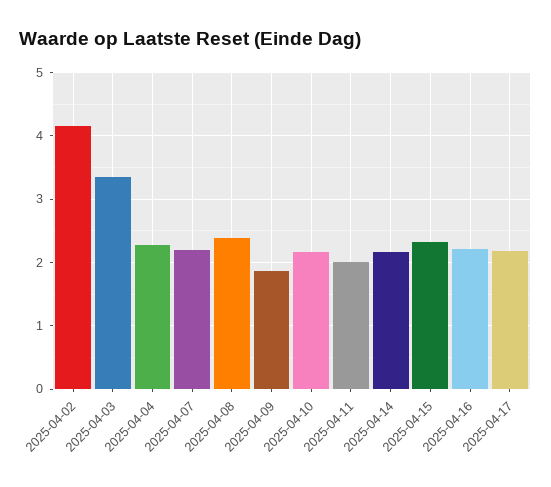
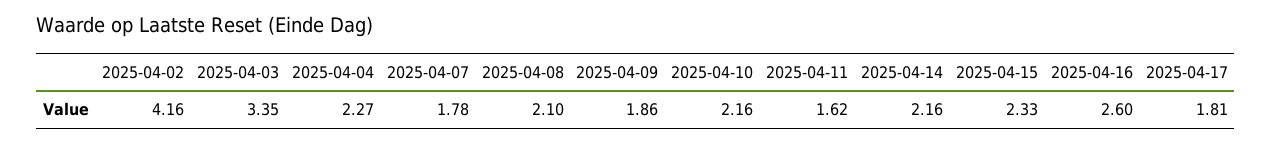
2025-04-07: 2.2 -> 1.78
2025-04-08: 2.4 -> 2.1
2025-04-11: 2 -> 1.62
2025-04-16: 2.2 -> 2.6
2025-04-17: 2.2 -> 1.81

